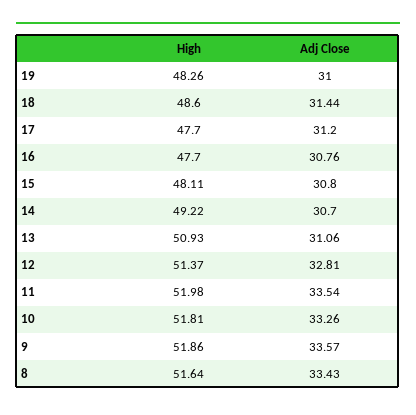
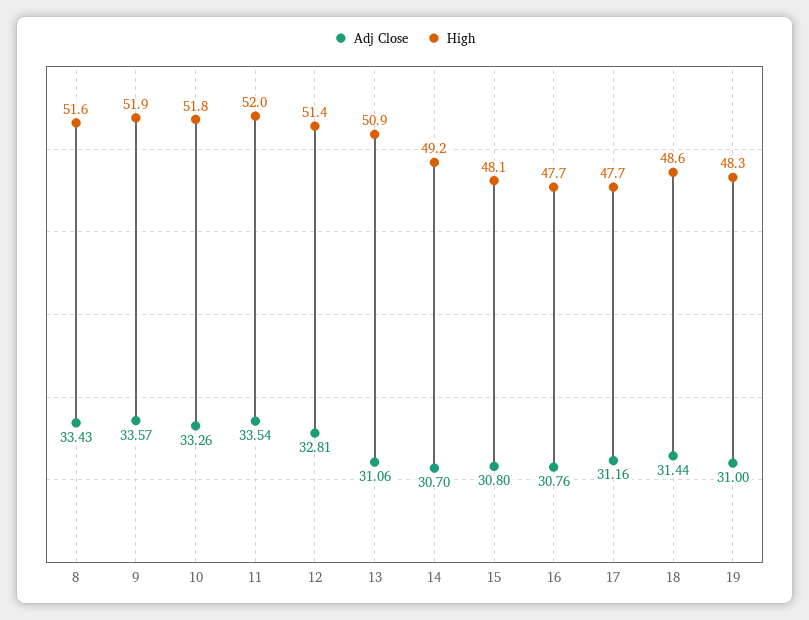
Adj Close, 17: 31.2 -> 31.16

